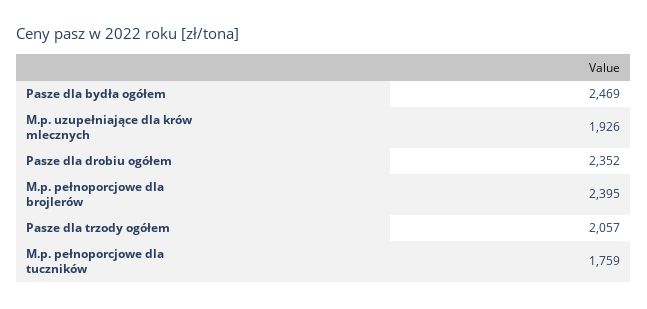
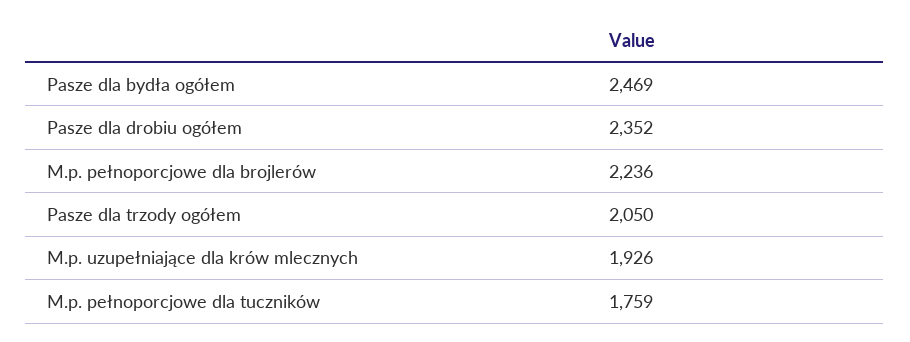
M.p. pełnoporcjowe dla brojlerów: 2395 -> 2236
Pasze dla trzody ogółem: 2057 -> 2050

